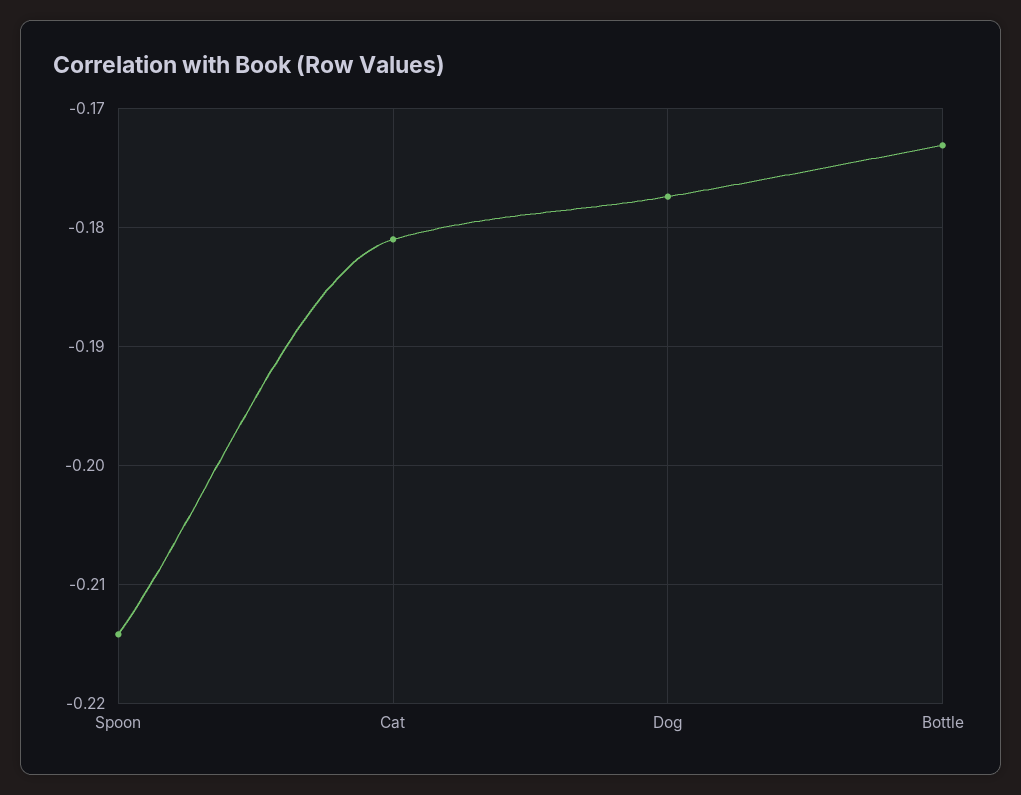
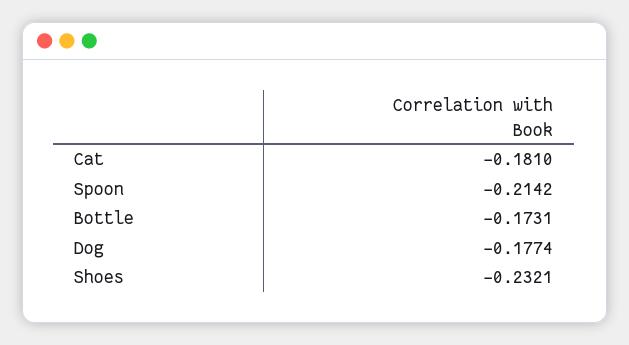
Shoes: none -> -0.2321

